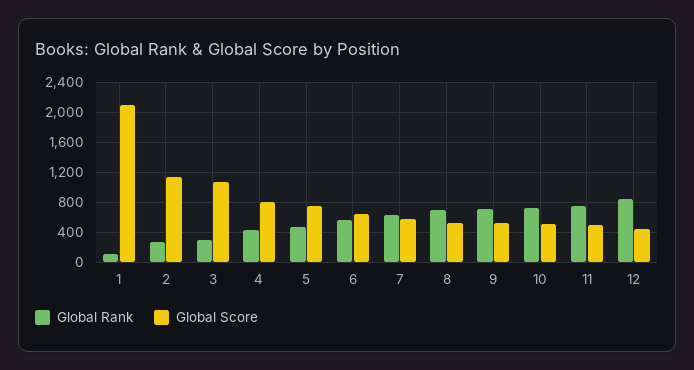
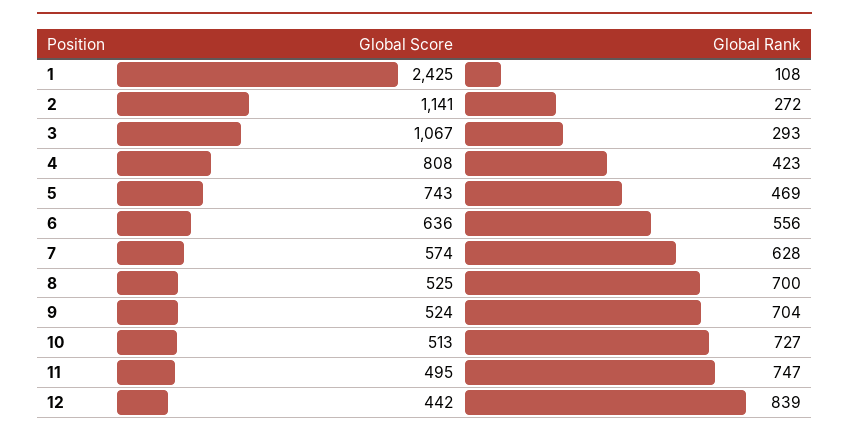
Global Score, 1: 2100 -> 2425

